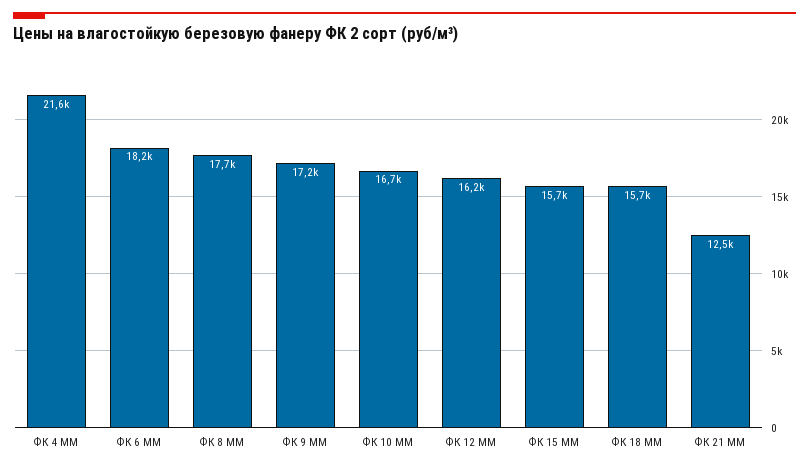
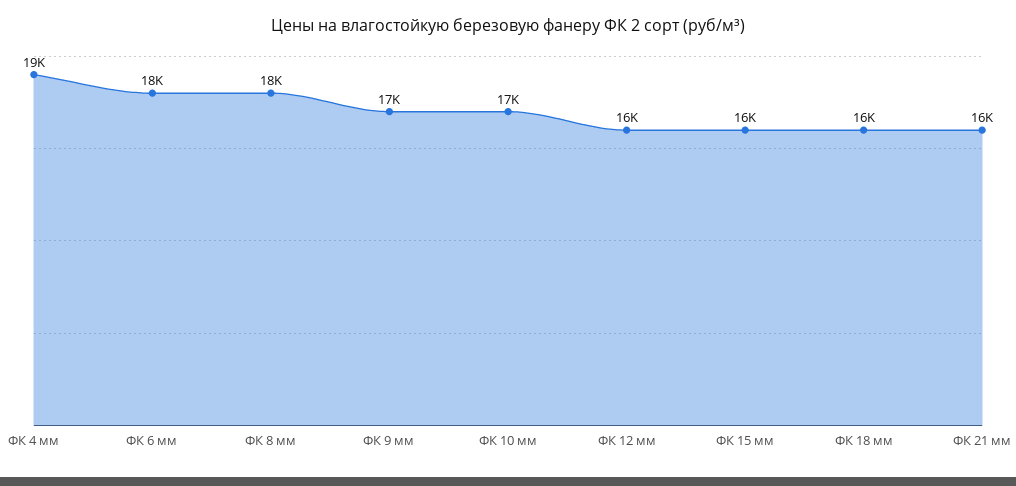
ФК 4 ММ: 21600 -> 19000
ФК 21 ММ: 12500 -> 16000

